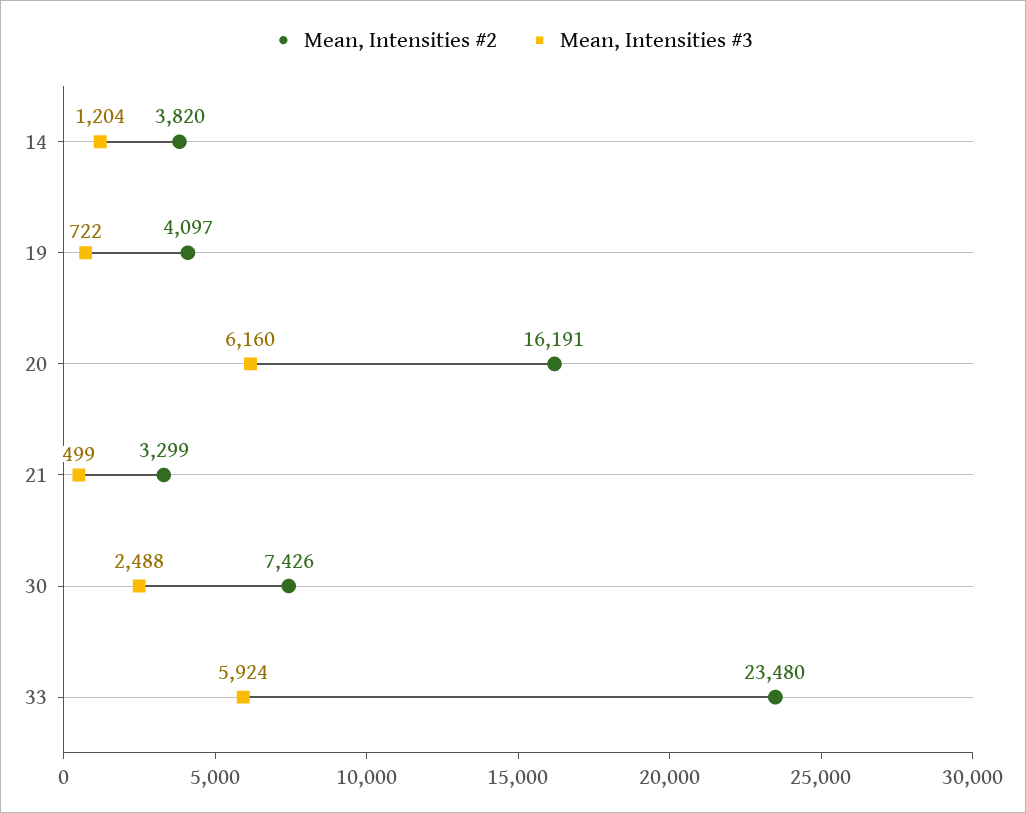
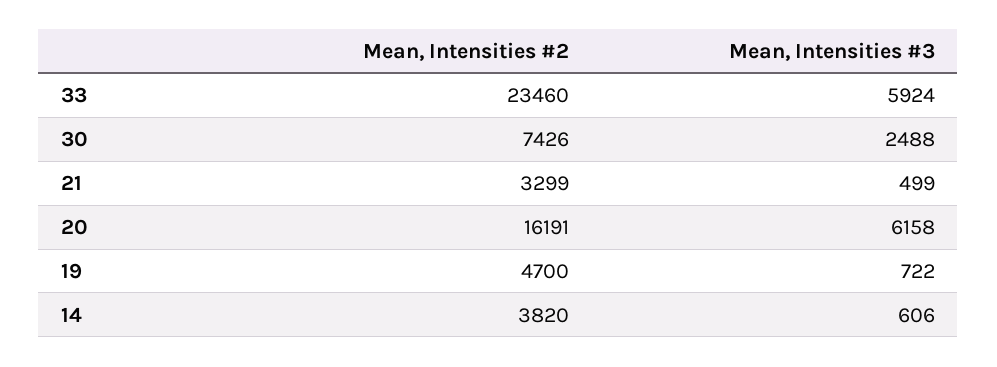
Mean, Intensities #3, 14: 1204 -> 606
Mean, Intensities #2, 19: 4097 -> 4700
Mean, Intensities #3, 20: 6160 -> 6158
Mean, Intensities #2, 33: 23480 -> 23460

